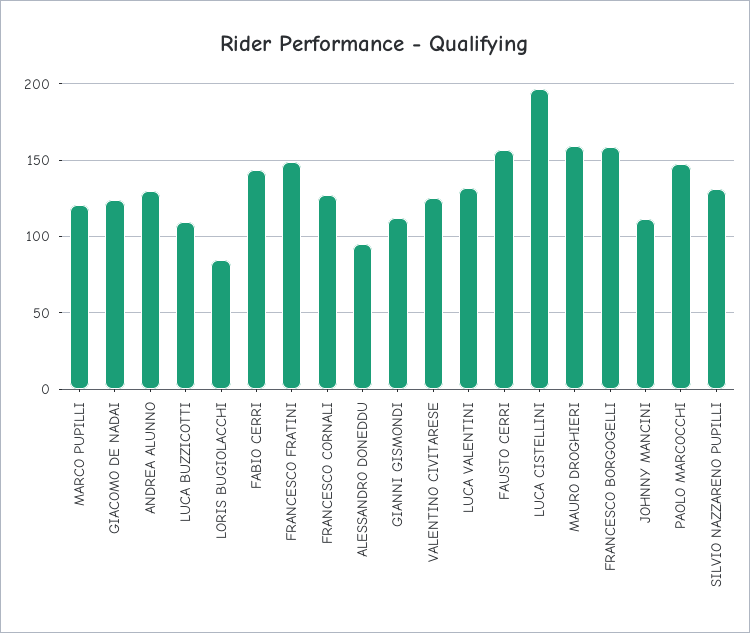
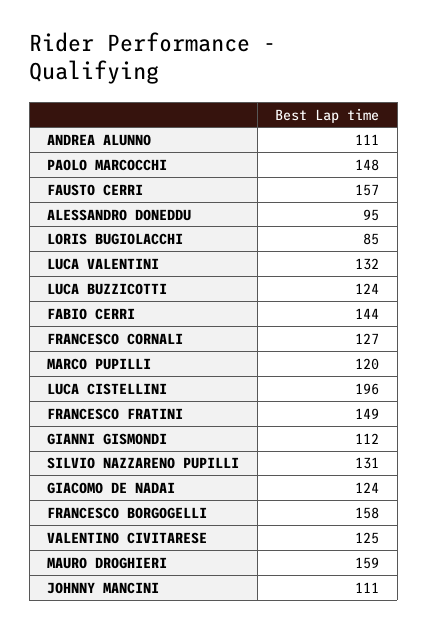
ANDREA ALUNNO: 130 -> 111
LUCA BUZZICOTTI: 110 -> 124

